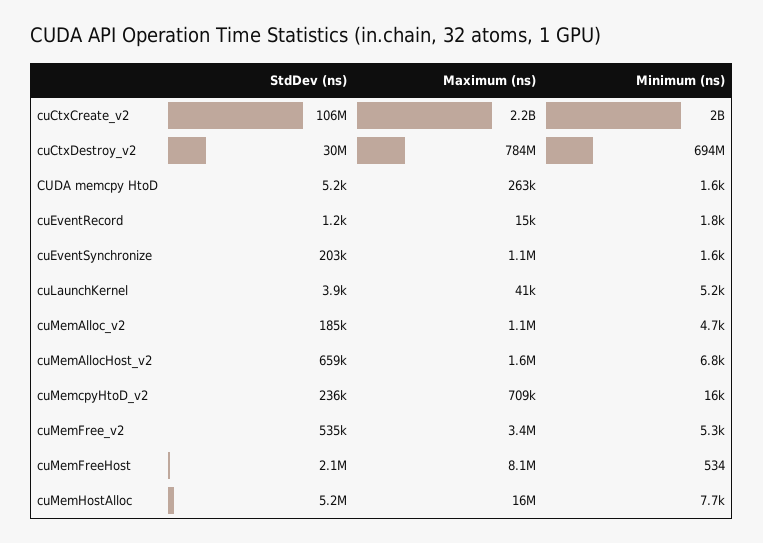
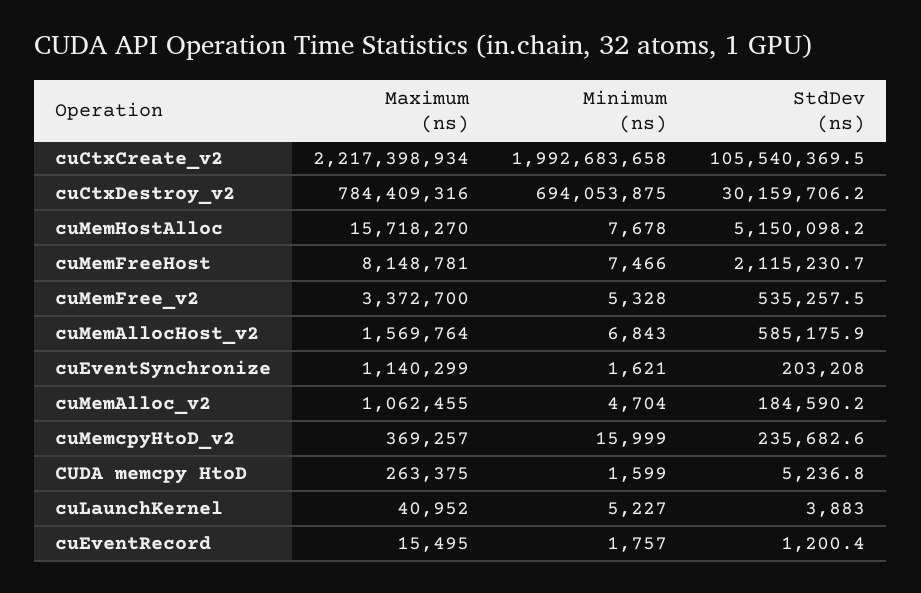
StdDev (ns), cuMemAllocHost_v2: 659000 -> 585175.9
Maximum (ns), cuMemcpyHtoD_v2: 709000 -> 369257
Minimum (ns), cuMemFreeHost: 534 -> 7466

